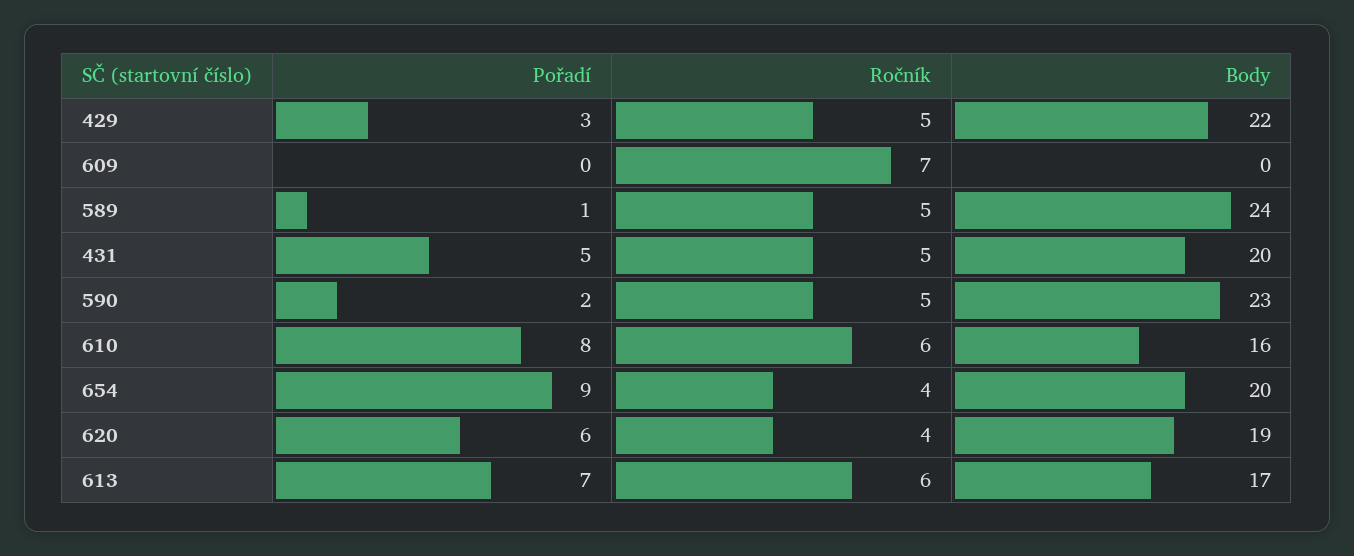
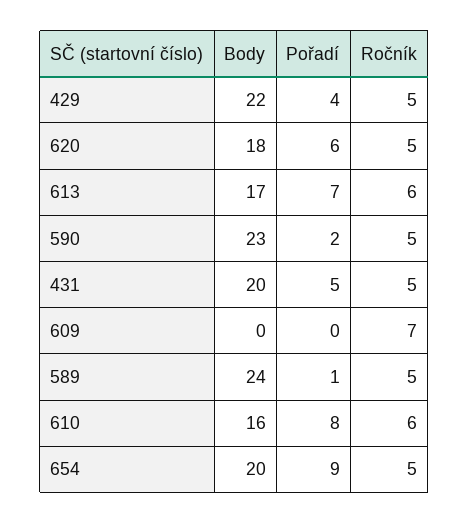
Pořadí, 429: 3 -> 4
Ročník, 654: 4 -> 5
Ročník, 620: 4 -> 5
Body, 620: 19 -> 18

